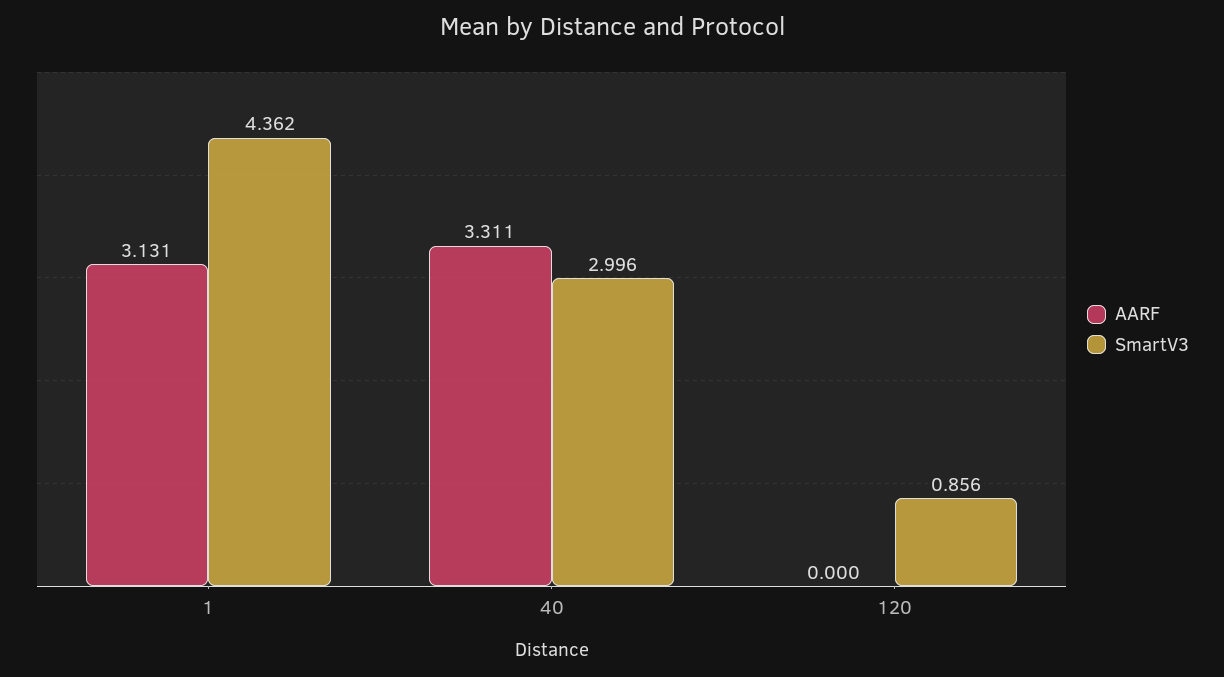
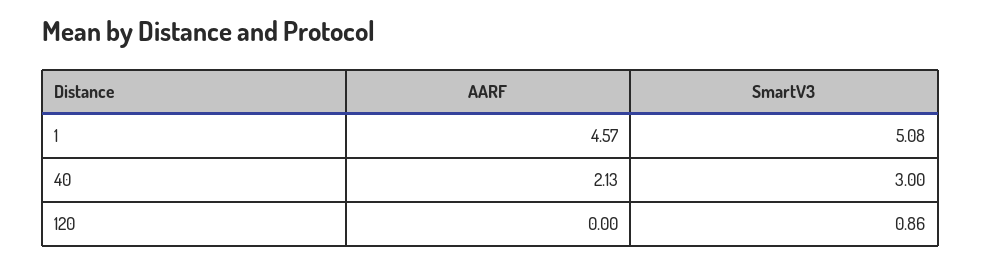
AARF, 1: 3.131 -> 4.57
SmartV3, 1: 4.362 -> 5.08
AARF, 40: 3.311 -> 2.13

